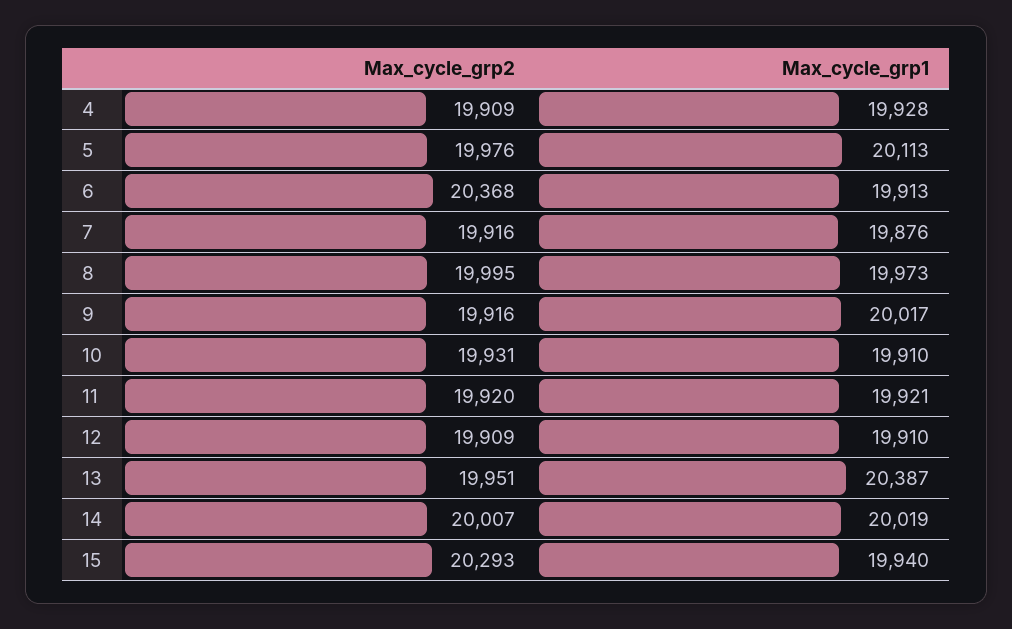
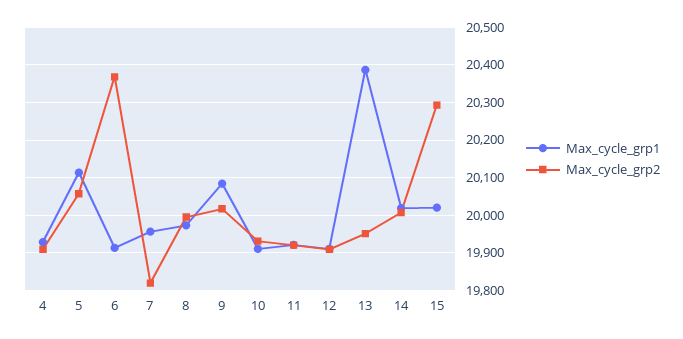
Max_cycle_grp2, 5: 19976 -> 20060
Max_cycle_grp2, 7: 19916 -> 19820
Max_cycle_grp1, 7: 19876 -> 19960
Max_cycle_grp2, 9: 19916 -> 20020
Max_cycle_grp1, 9: 20017 -> 20080
Max_cycle_grp1, 15: 19940 -> 20020

